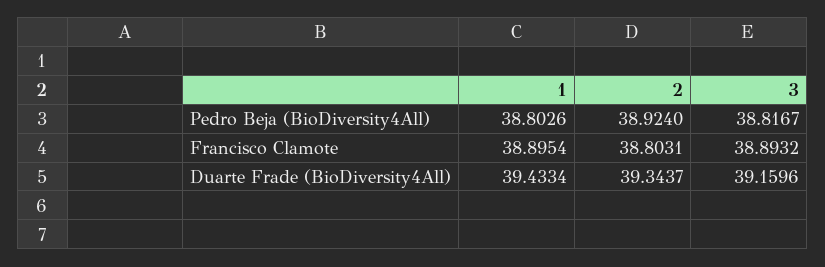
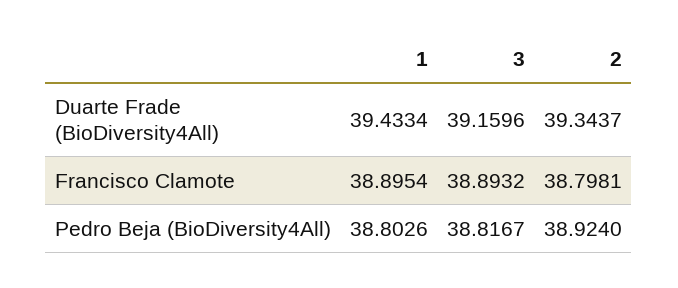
2, Francisco Clamote: 38.8031 -> 38.7981

